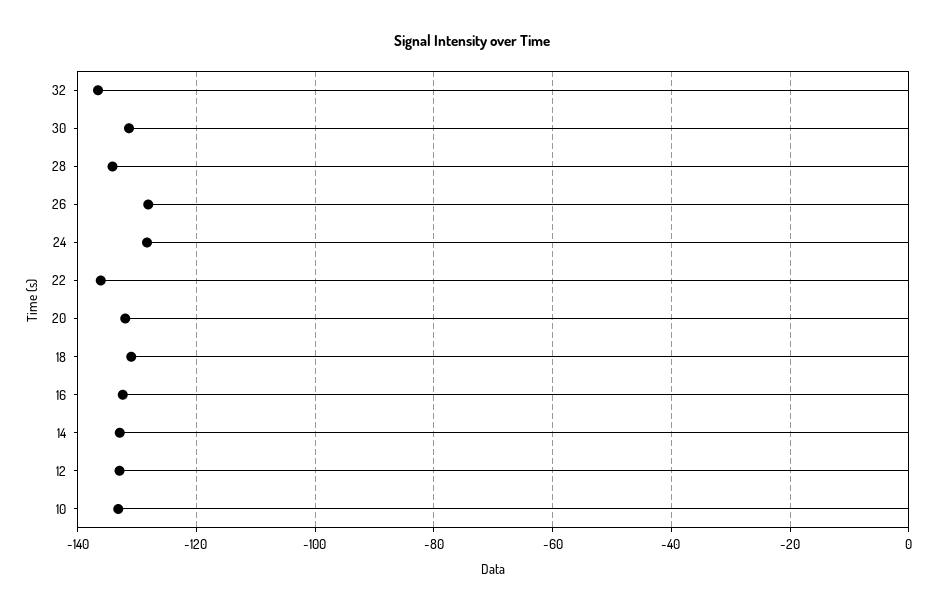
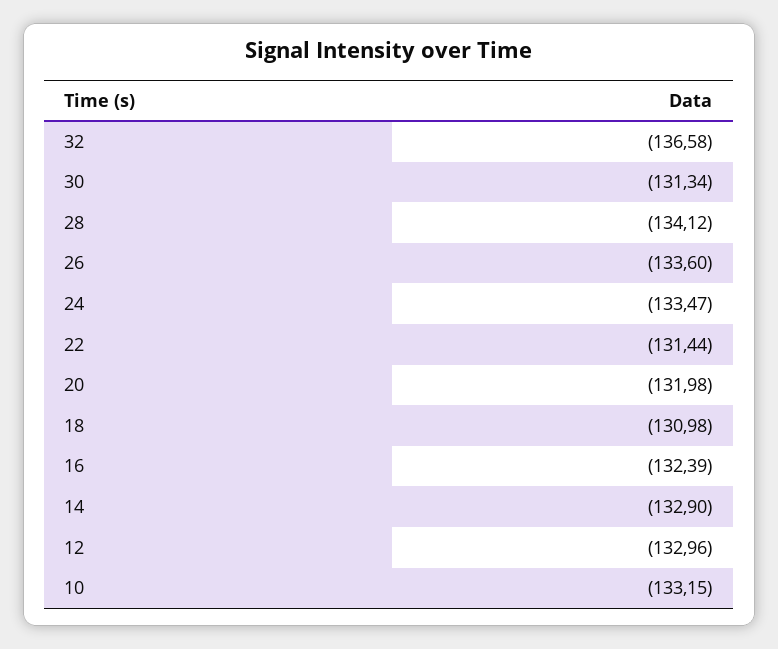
26: -128 -> -133.6
24: -128 -> -133.47
22: -136 -> -131.44

